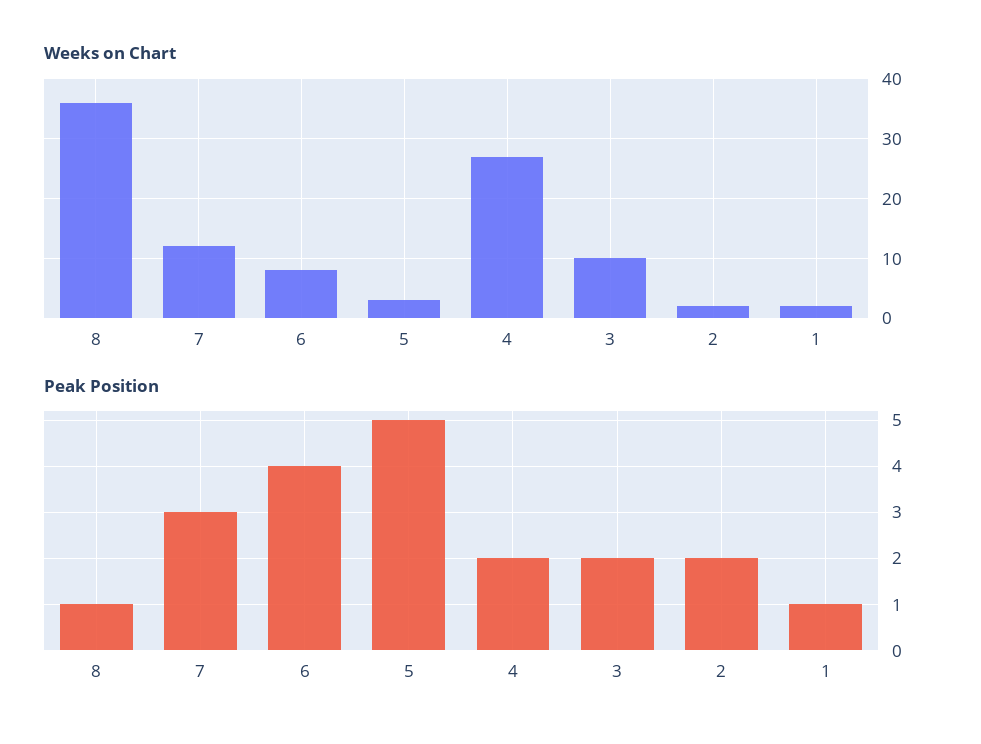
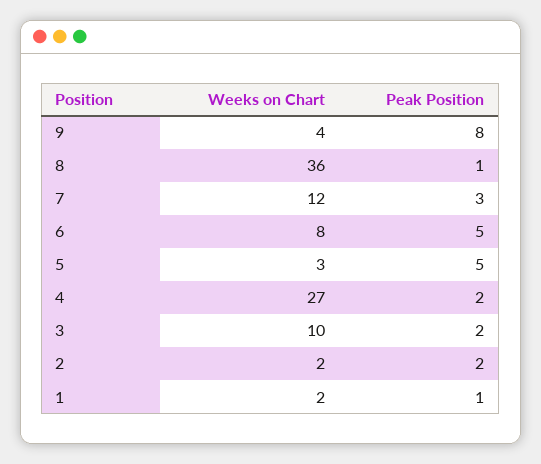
Peak Position, 6: 4 -> 5
Weeks on Chart, 9: none -> 4
Peak Position, 9: none -> 8

